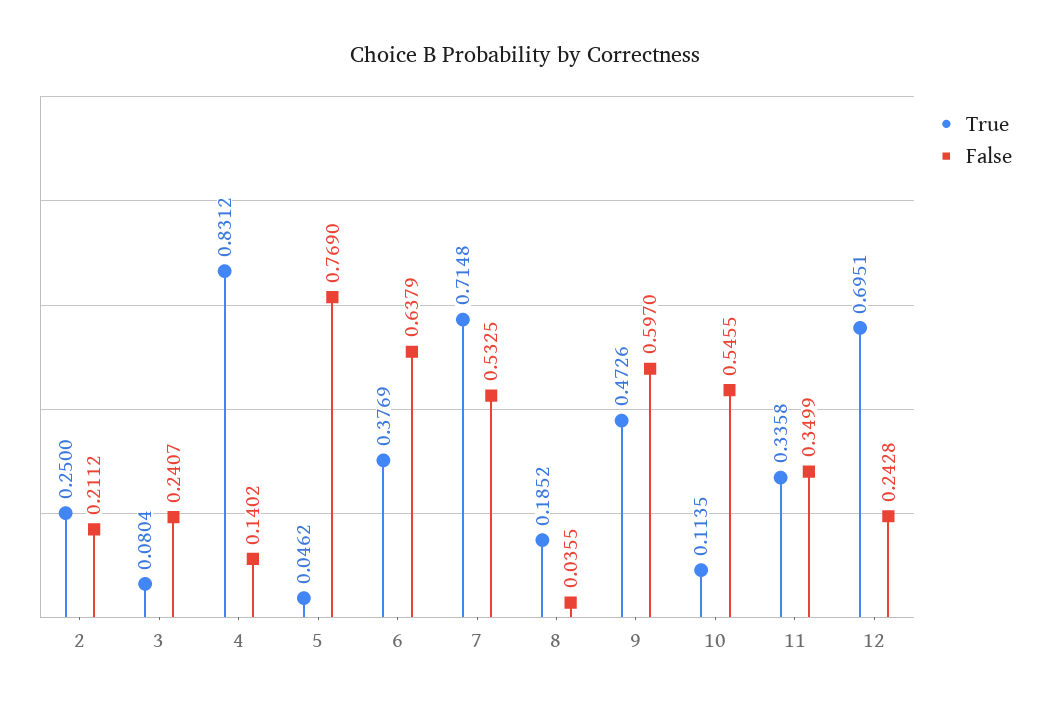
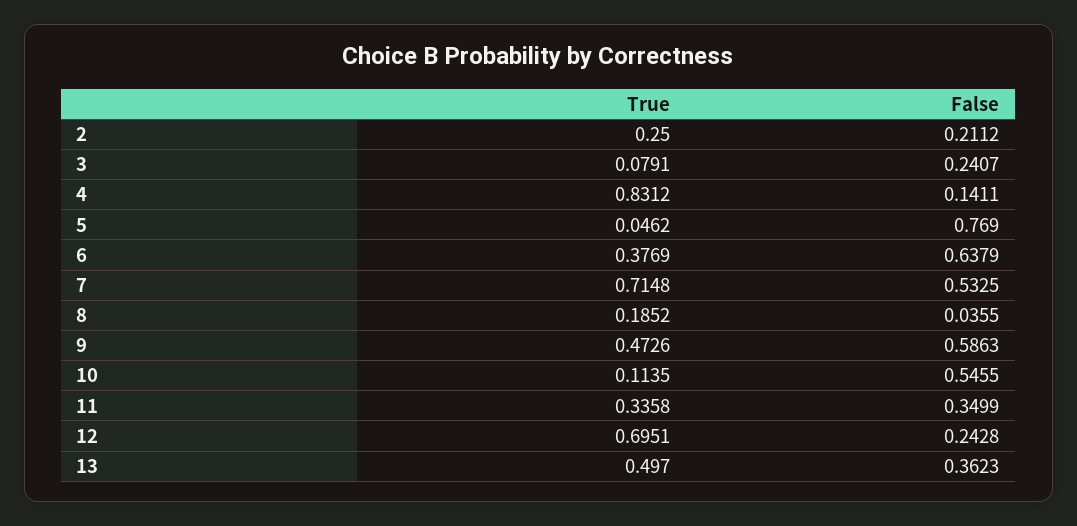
True, 3: 0.0804 -> 0.0791
False, 4: 0.1402 -> 0.1411
False, 9: 0.597 -> 0.5863
True, 13: none -> 0.497
False, 13: none -> 0.3623

